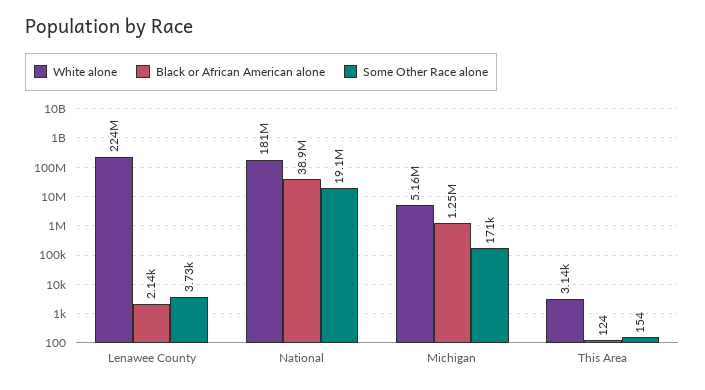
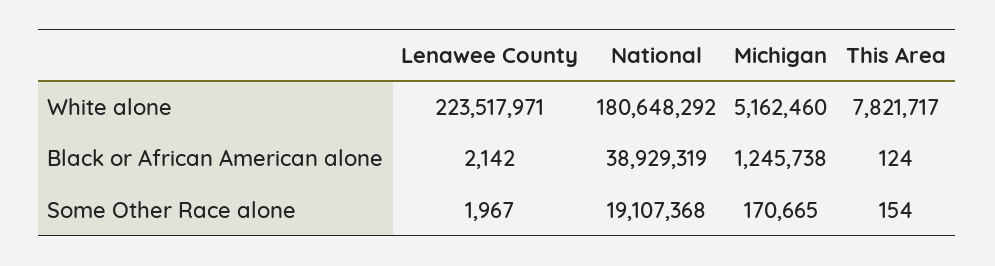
Some Other Race alone, Lenawee County: 3730 -> 1967
White alone, This Area: 3140 -> 7821717

